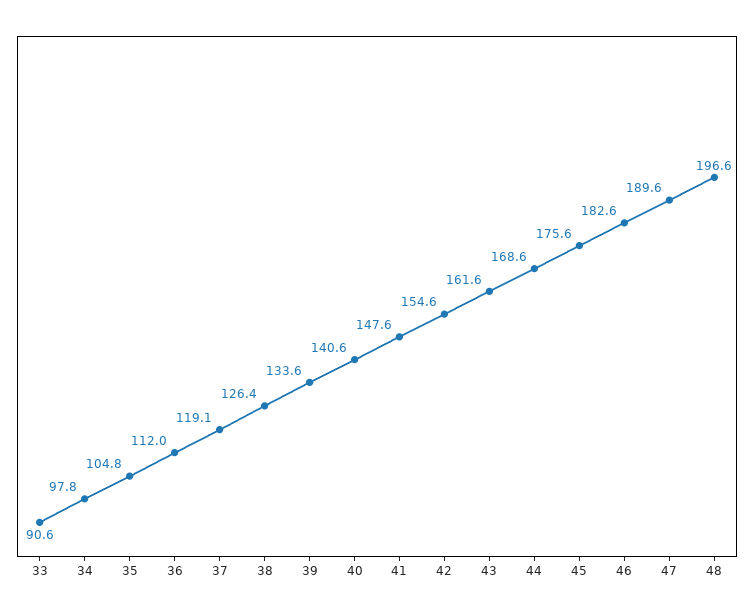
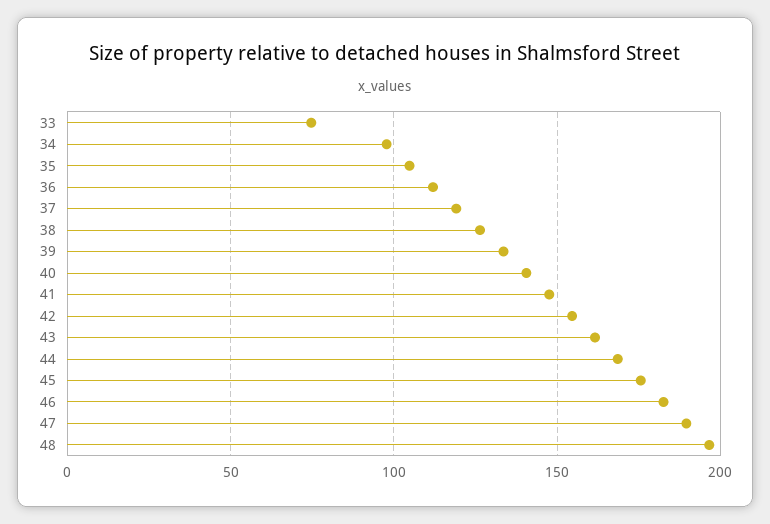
33: 90.6 -> 75

